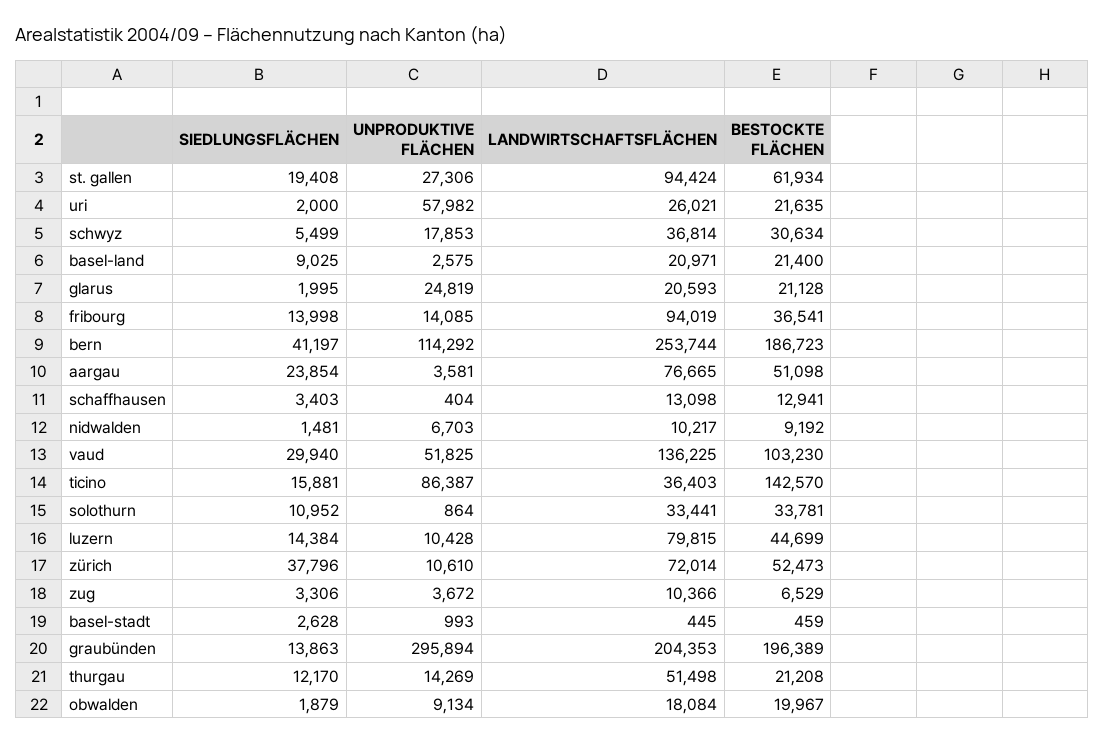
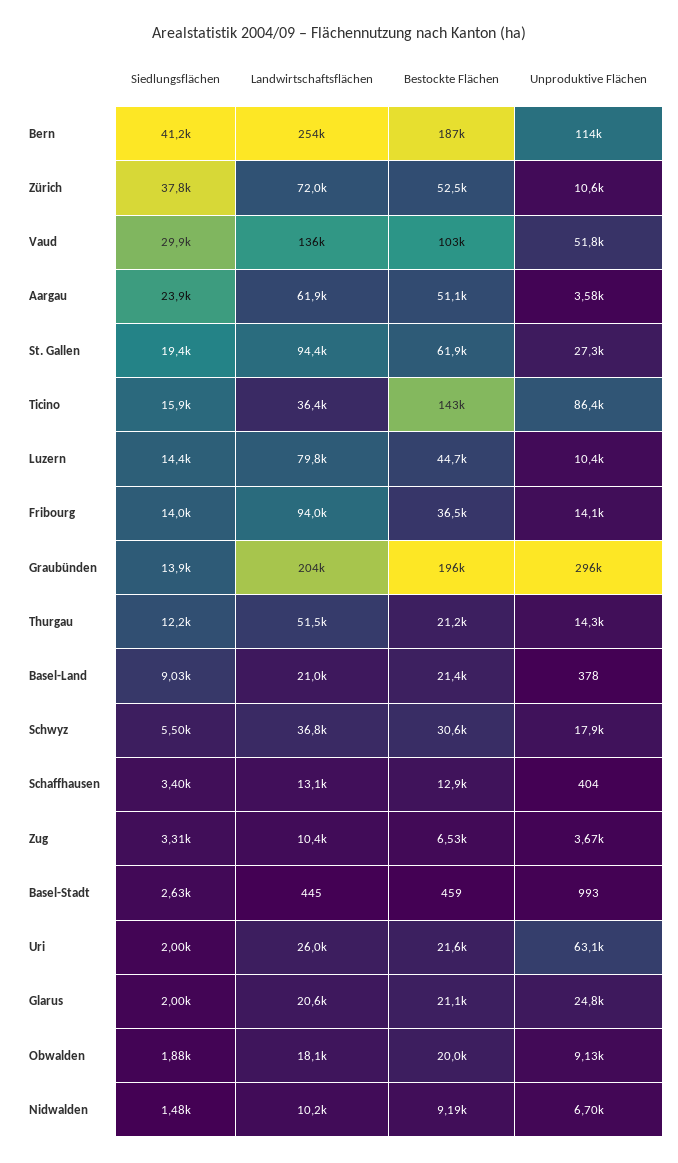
UNPRODUKTIVE FLÄCHEN, uri: 57982 -> 63100
UNPRODUKTIVE FLÄCHEN, basel-land: 2575 -> 378
LANDWIRTSCHAFTSFLÄCHEN, aargau: 76665 -> 61900
SIEDLUNGSFLÄCHEN, solothurn: 10952 -> none
UNPRODUKTIVE FLÄCHEN, solothurn: 864 -> none
LANDWIRTSCHAFTSFLÄCHEN, solothurn: 33441 -> none
BESTOCKTE FLÄCHEN, solothurn: 33781 -> none

